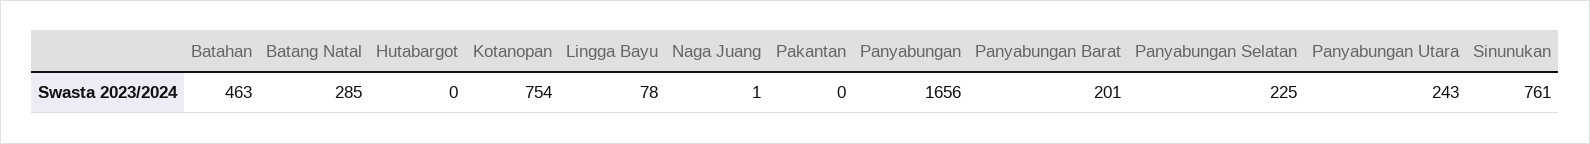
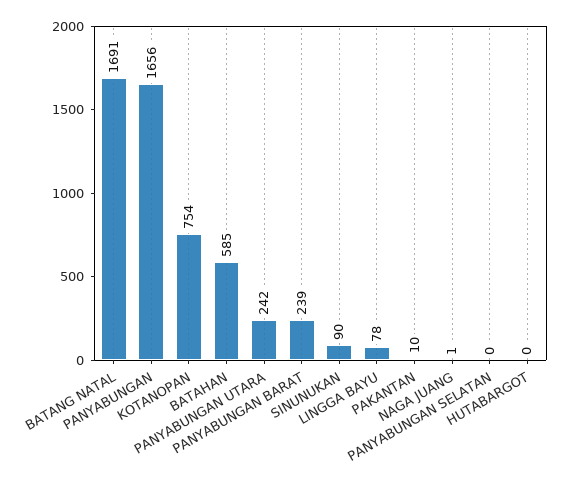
Batahan: 463 -> 585
Batang Natal: 285 -> 1691
Pakantan: 0 -> 10
Panyabungan Barat: 201 -> 239
Panyabungan Selatan: 225 -> 0
Panyabungan Utara: 243 -> 242
Sinunukan: 761 -> 90

